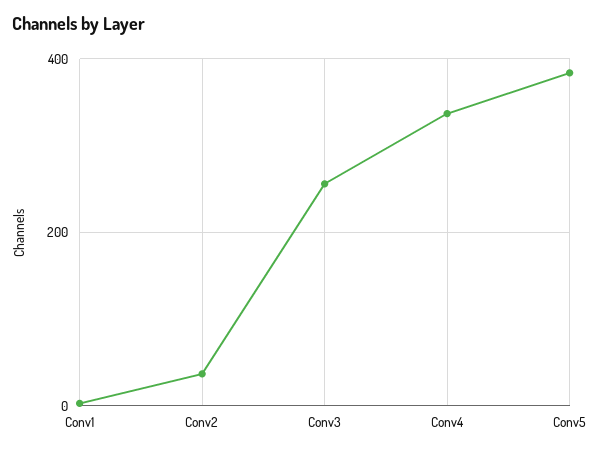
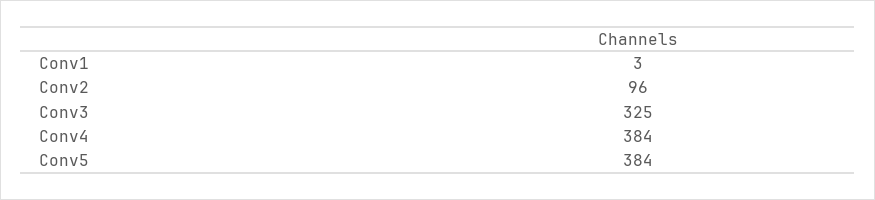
Conv2: 40 -> 96
Conv3: 260 -> 325
Conv4: 340 -> 384

